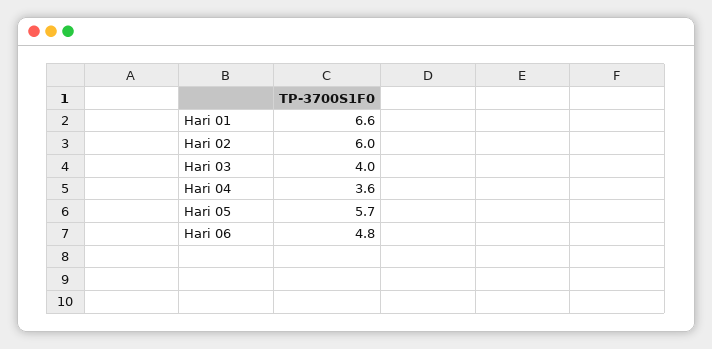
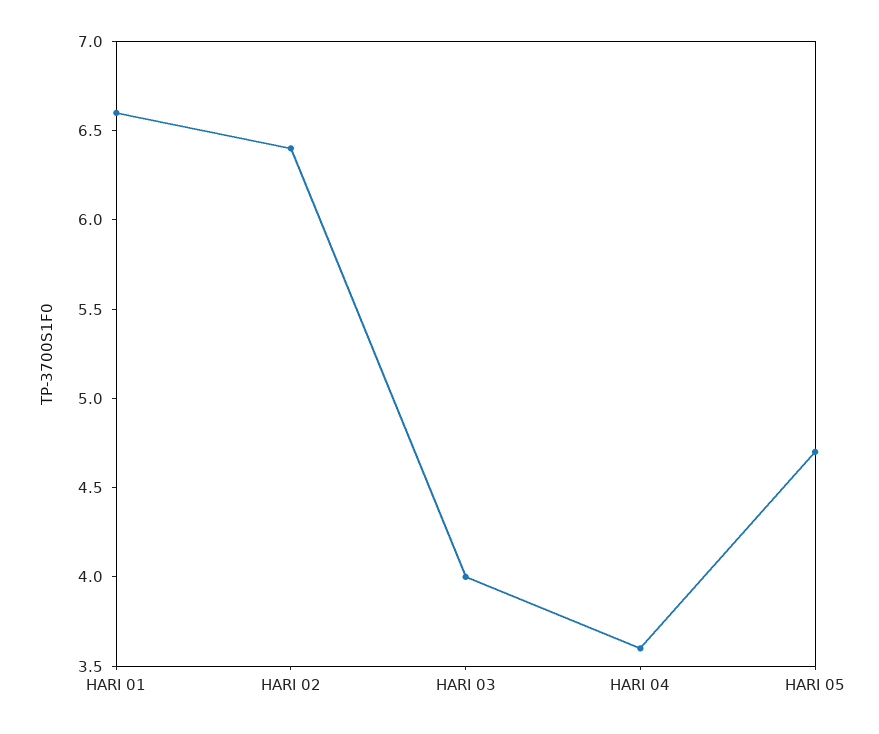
Hari 02: 6 -> 6.4
Hari 05: 5.7 -> 4.7
Hari 06: 4.8 -> none

